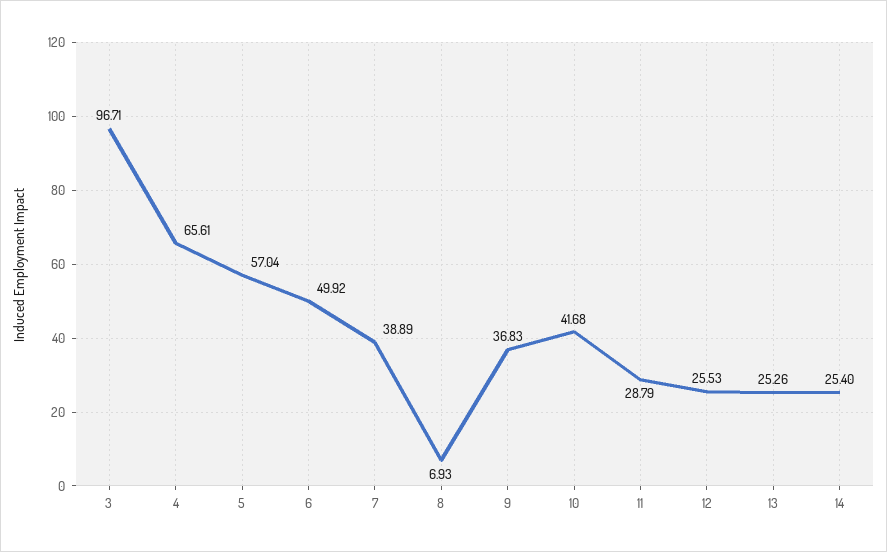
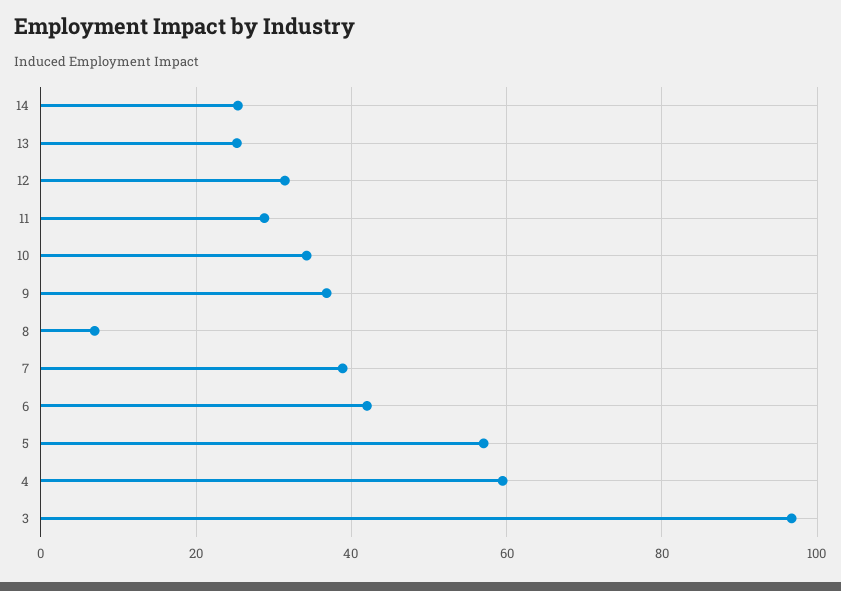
4: 65.61 -> 60
6: 49.92 -> 42
10: 41.68 -> 34
12: 25.53 -> 32

